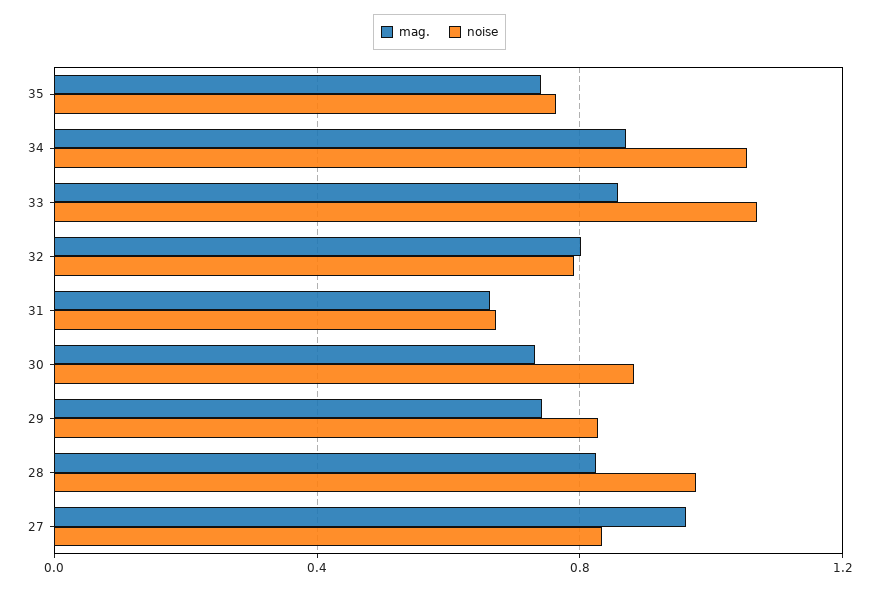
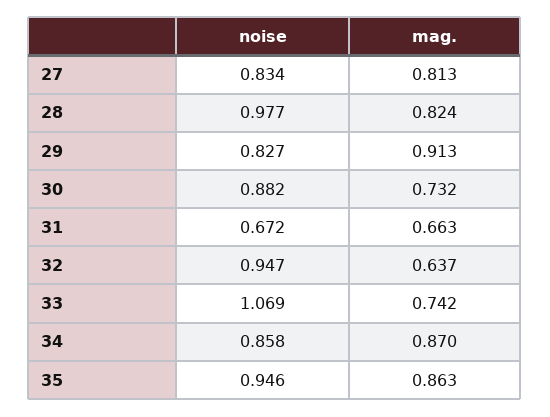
mag., 35: 0.75 -> 0.863
noise, 35: 0.75 -> 0.946
noise, 34: 1.05 -> 0.858
mag., 33: 0.85 -> 0.742
mag., 32: 0.8 -> 0.637
noise, 32: 0.8 -> 0.947
mag., 29: 0.75 -> 0.913
mag., 27: 0.95 -> 0.813

